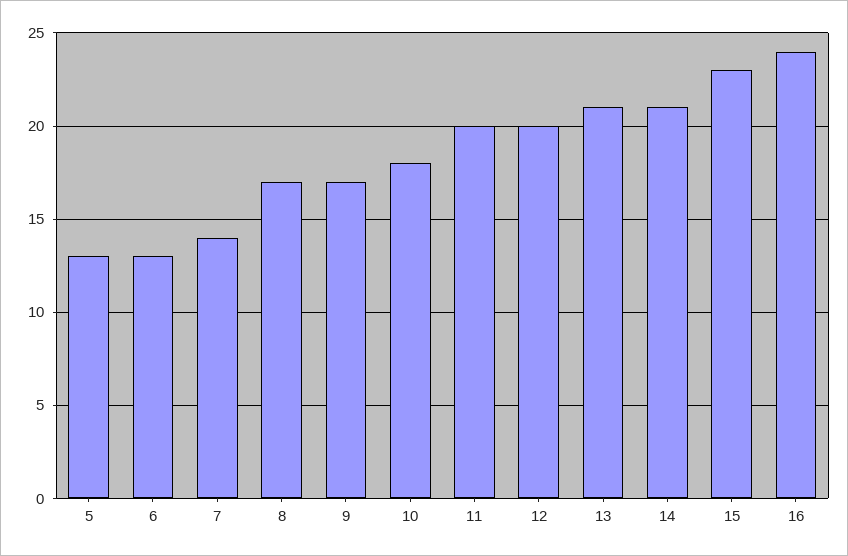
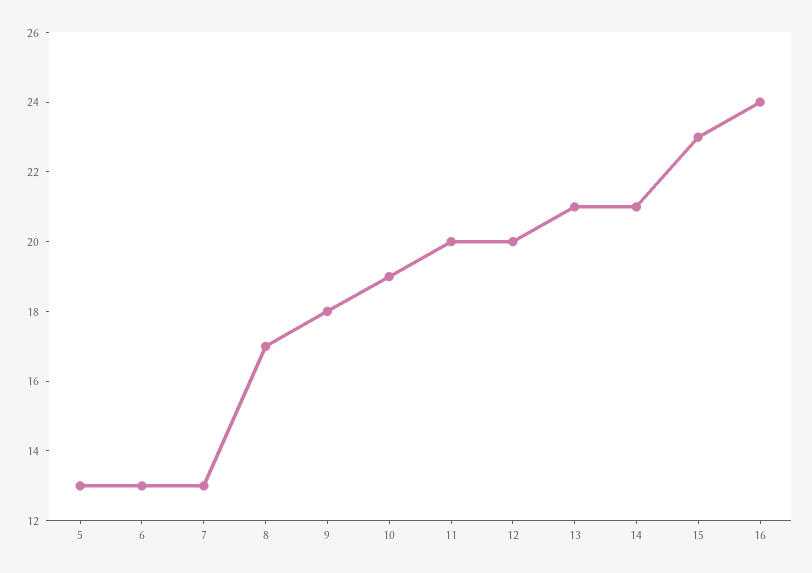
7: 14 -> 13
9: 17 -> 18
10: 18 -> 19

